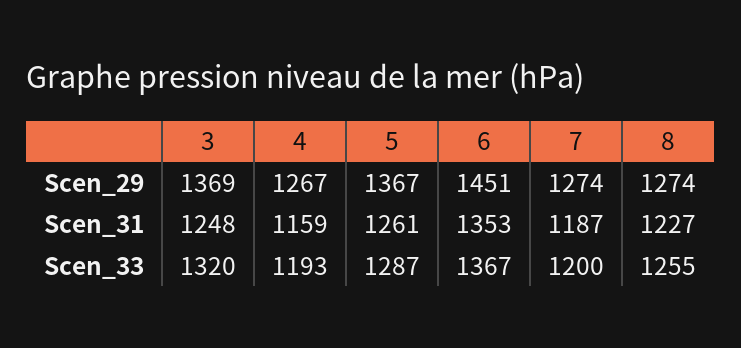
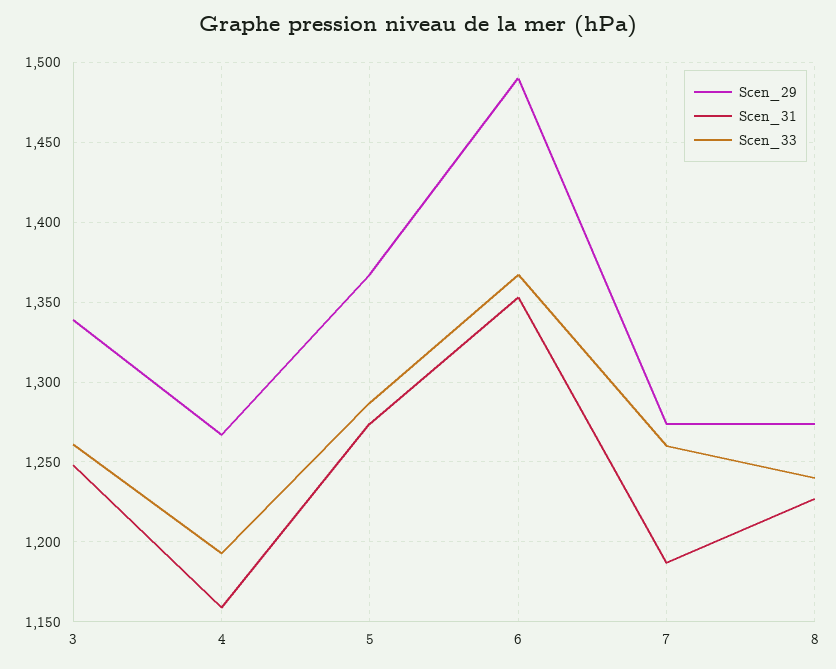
Scen_29, 3: 1369 -> 1340
Scen_29, 6: 1451 -> 1490
Scen_31, 5: 1261 -> 1275
Scen_33, 3: 1320 -> 1260
Scen_33, 7: 1200 -> 1260
Scen_33, 8: 1255 -> 1240

